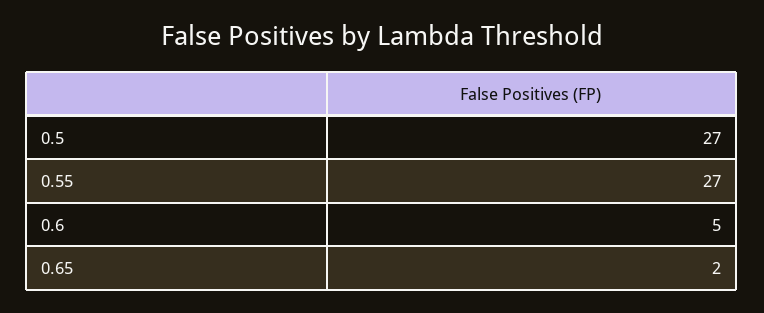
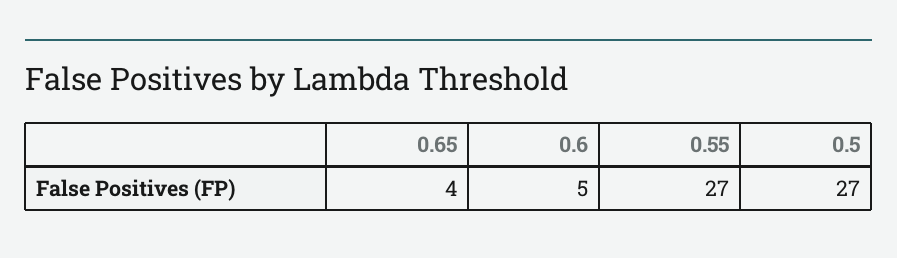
0.65: 2 -> 4

